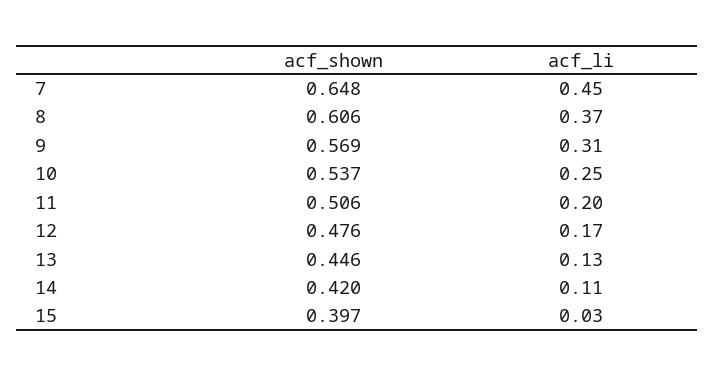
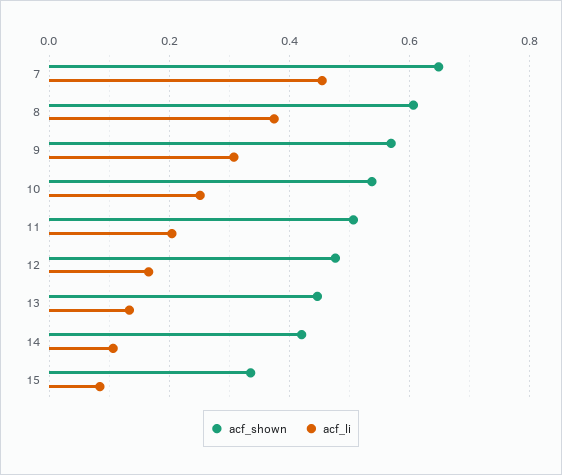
acf_shown, 15: 0.397 -> 0.34
acf_li, 15: 0.03 -> 0.08

